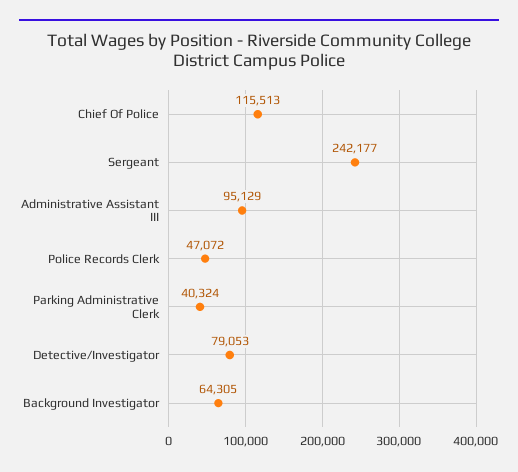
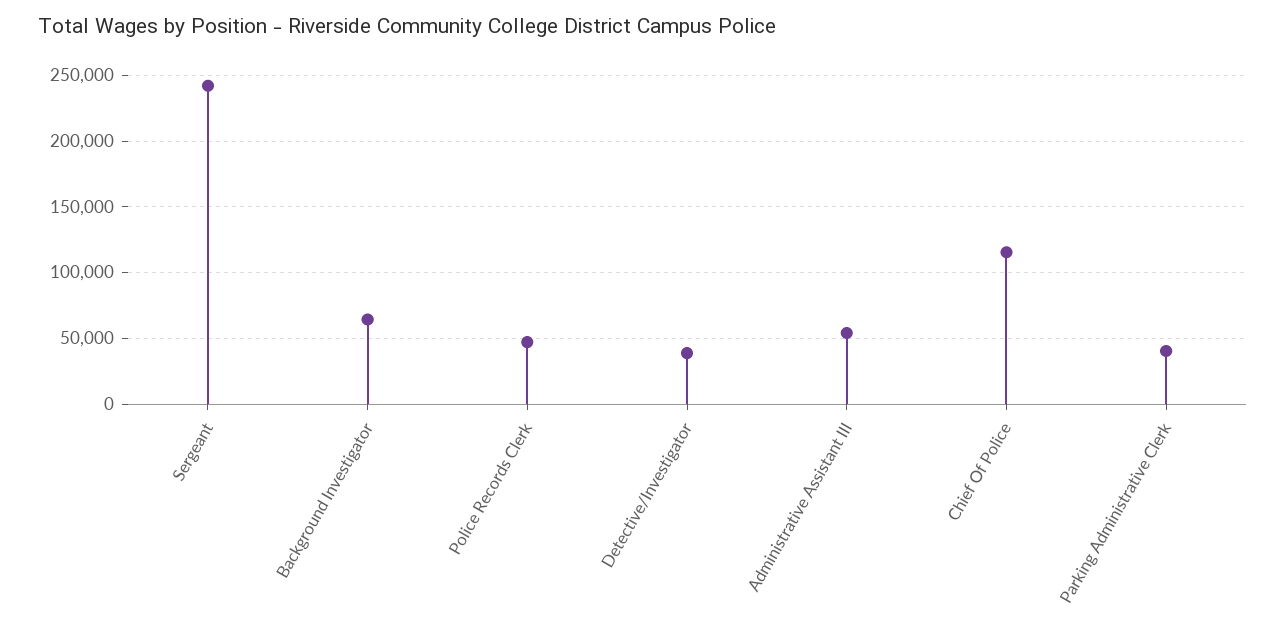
Administrative Assistant III: 95129 -> 55000
Detective/Investigator: 79053 -> 40000

